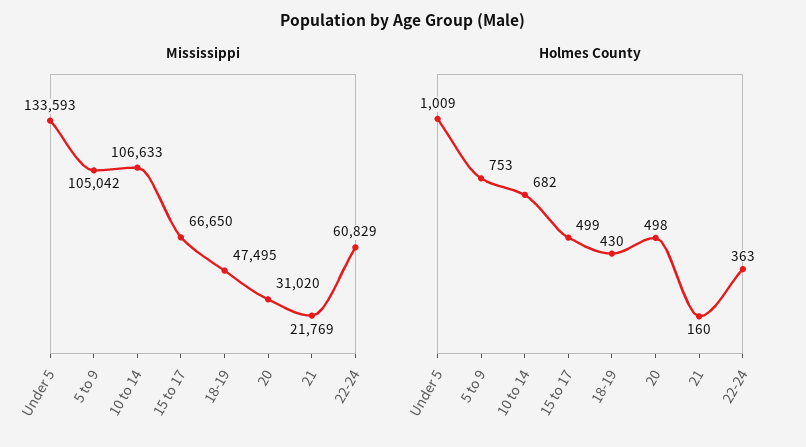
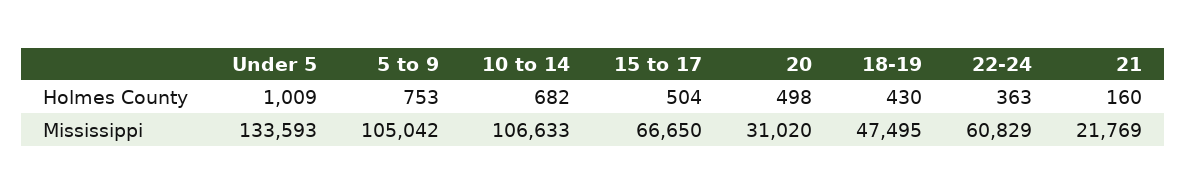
Holmes County, 15 to 17: 499 -> 504

